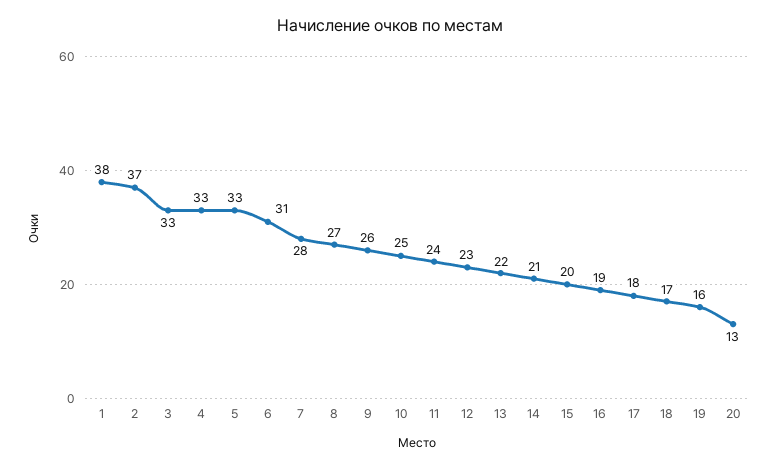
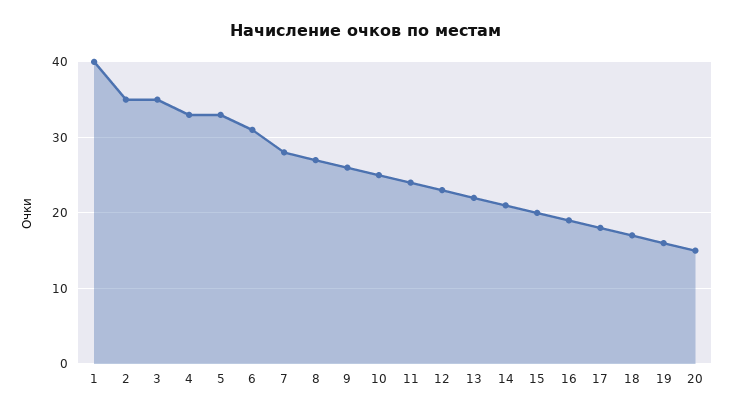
1: 38 -> 40
2: 37 -> 35
3: 33 -> 35
20: 13 -> 15

